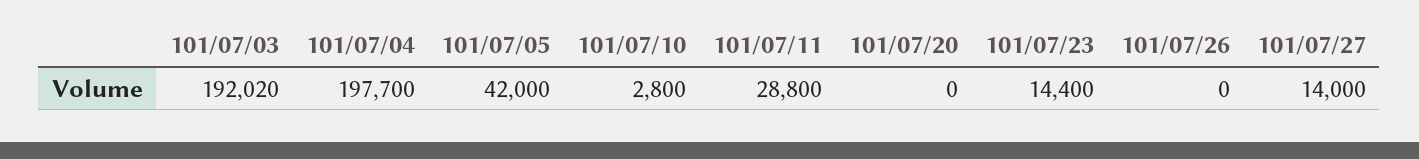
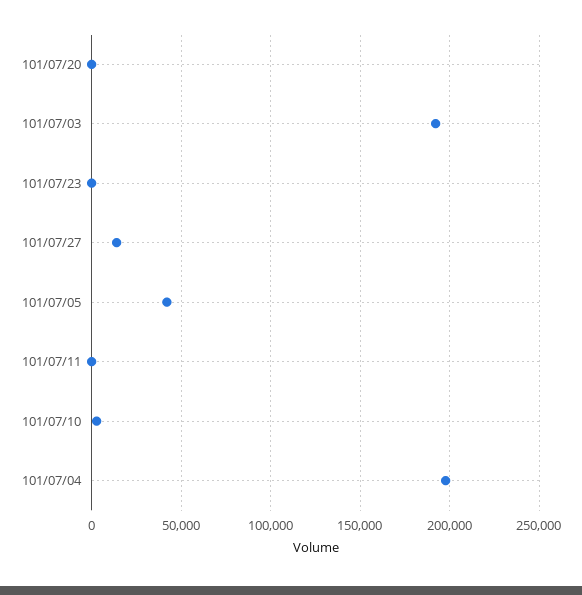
101/07/11: 28800 -> 0
101/07/23: 14400 -> 0
101/07/26: 0 -> none

